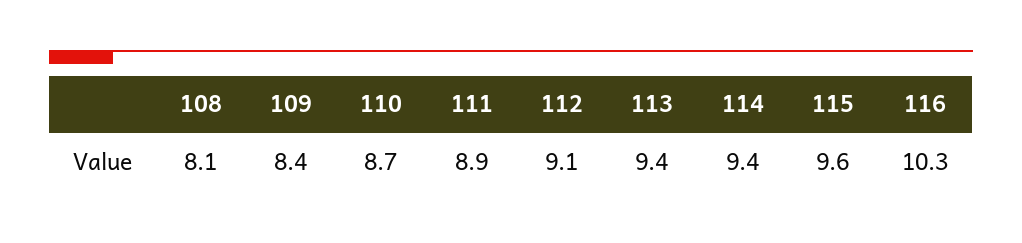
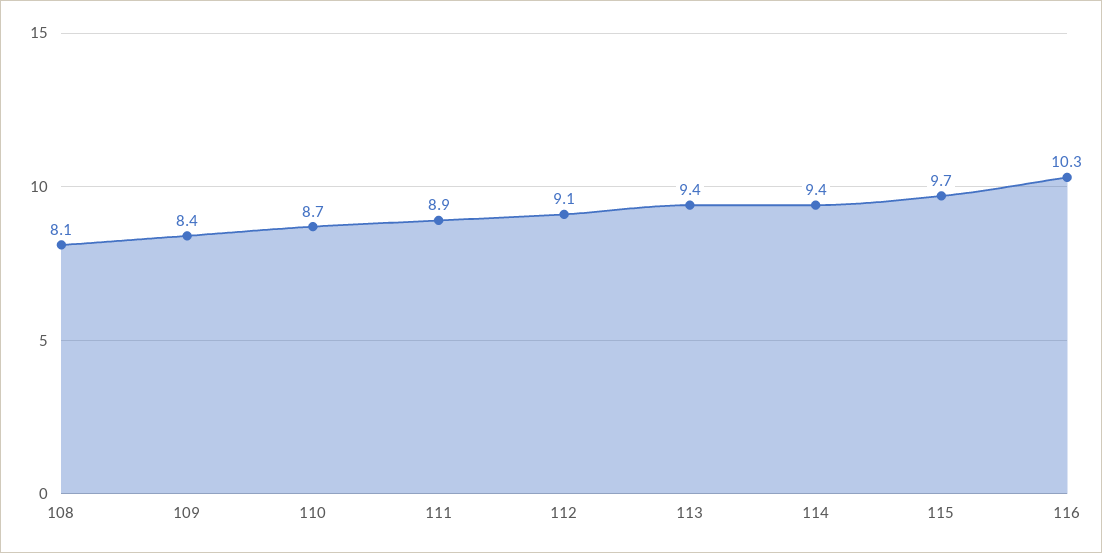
115: 9.6 -> 9.7

